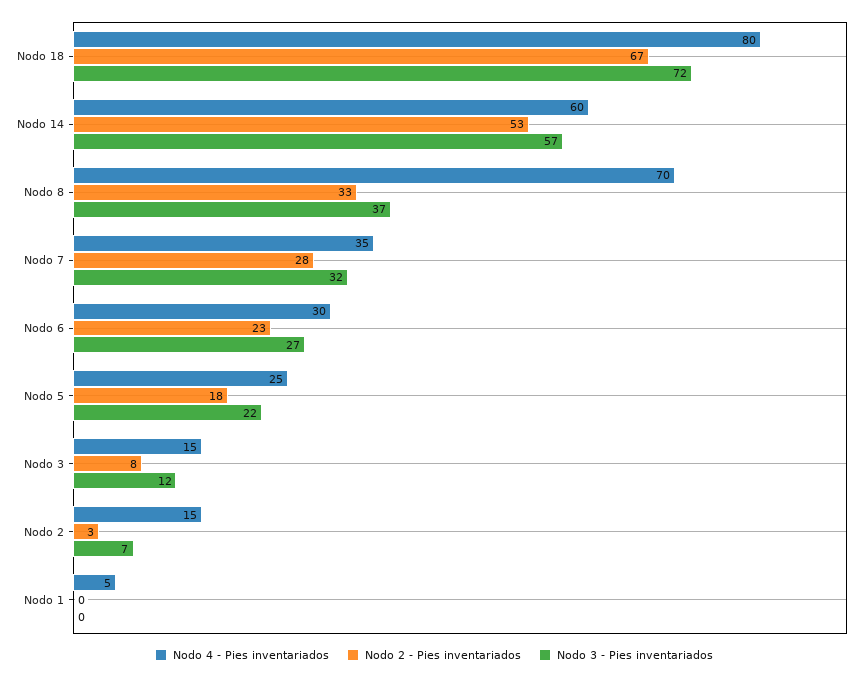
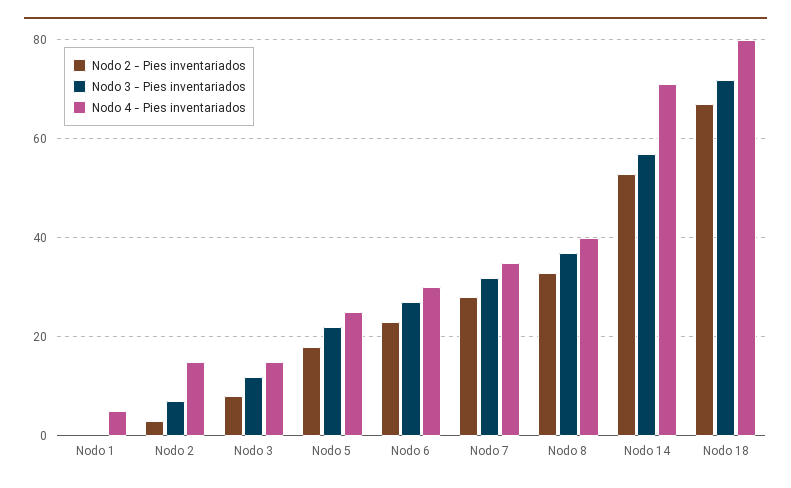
Nodo 4 - Pies inventariados, Nodo 14: 60 -> 70
Nodo 4 - Pies inventariados, Nodo 8: 70 -> 40

